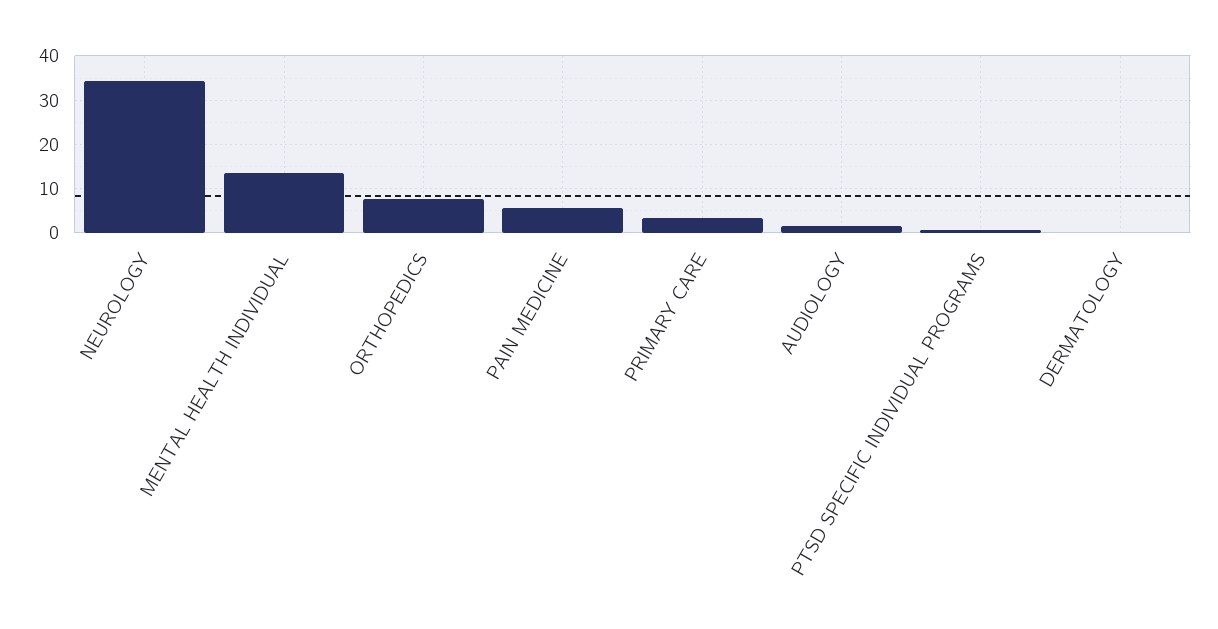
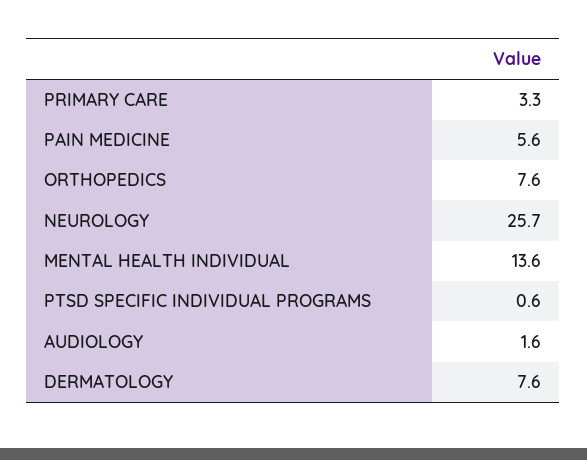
NEUROLOGY: 34 -> 25.7
DERMATOLOGY: 0 -> 7.6

